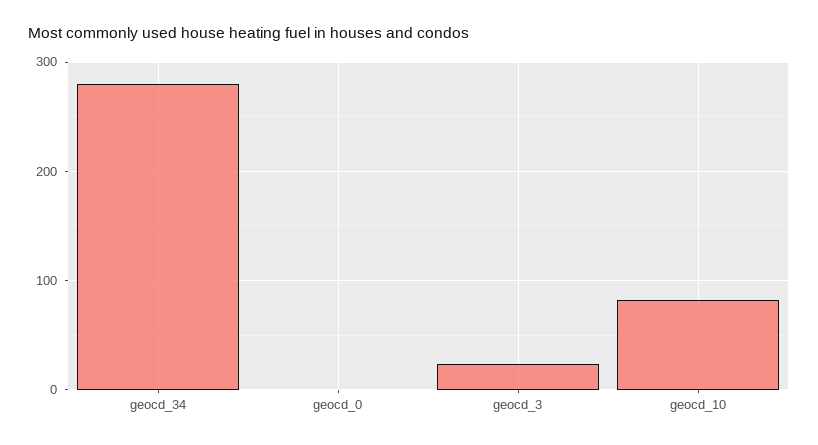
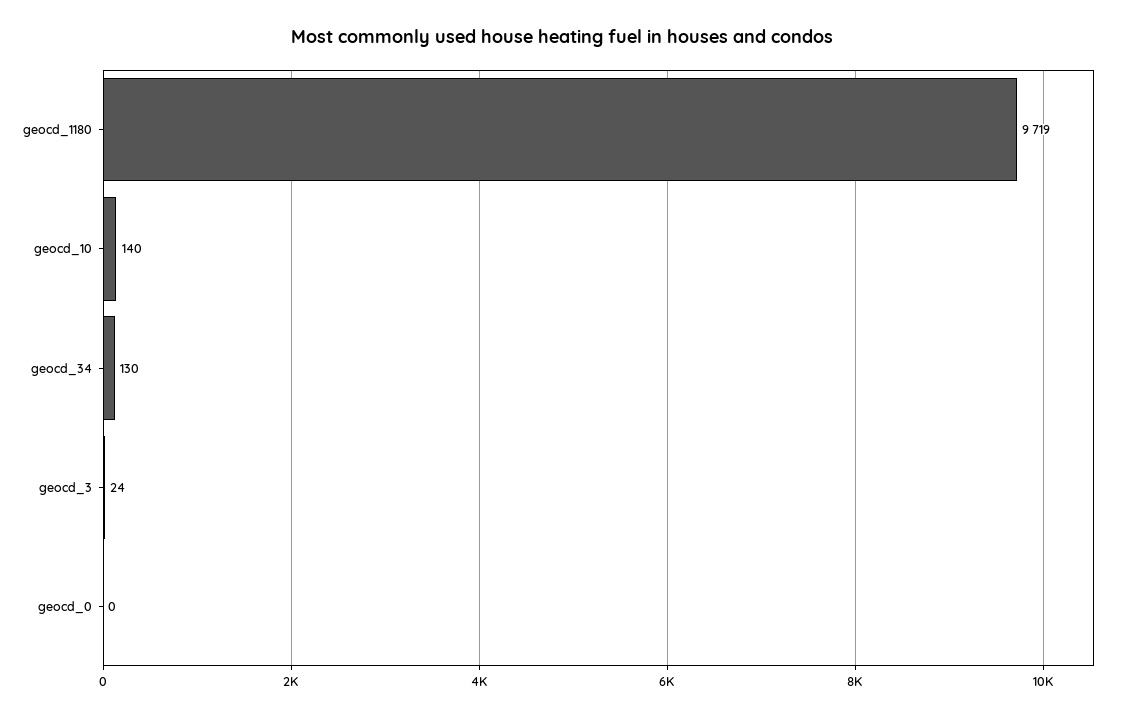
geocd_34: 280 -> 130
geocd_10: 80 -> 140
geocd_1180: none -> 9719

